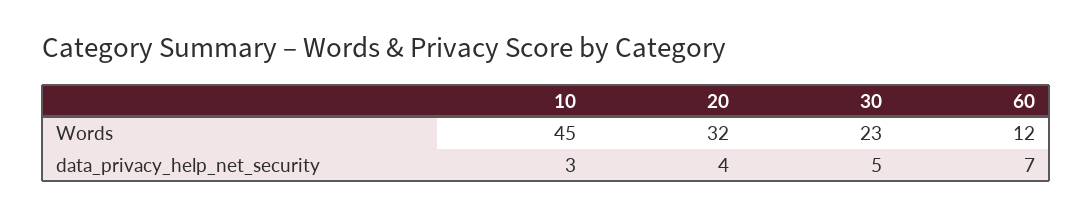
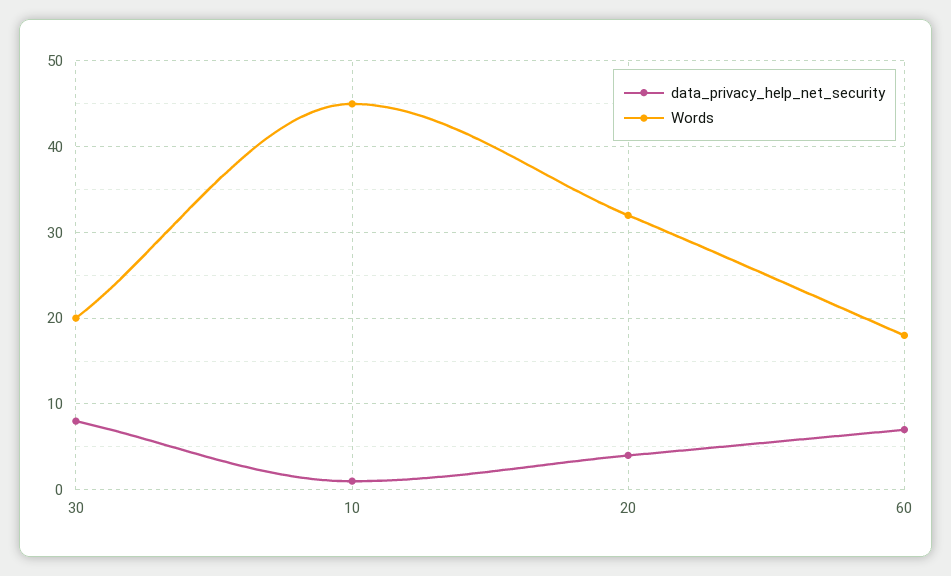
Words, 30: 23 -> 20
Words, 60: 12 -> 18
data_privacy_help_net_security, 10: 3 -> 1
data_privacy_help_net_security, 30: 5 -> 8

